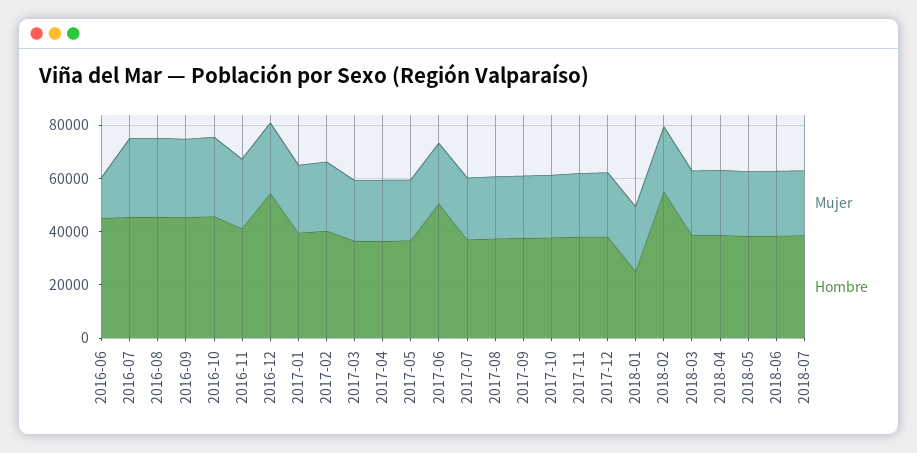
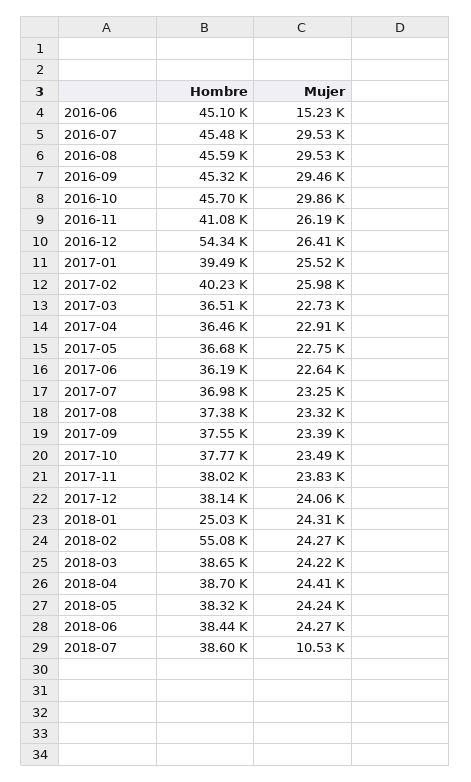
Hombre, 2017-06: 50000 -> 36190
Mujer, 2018-07: 25000 -> 10530

